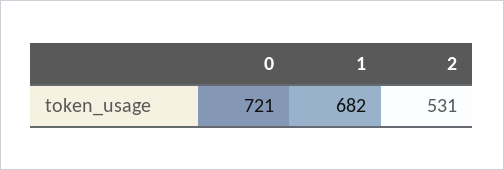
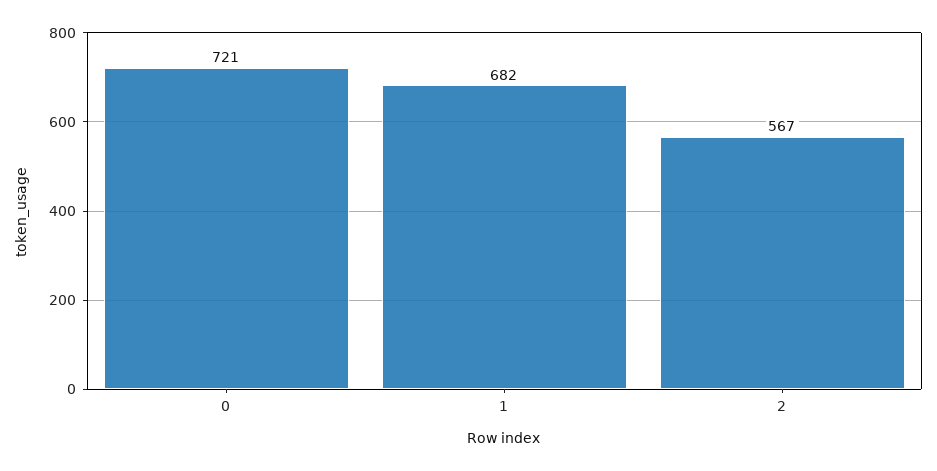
2: 531 -> 567

